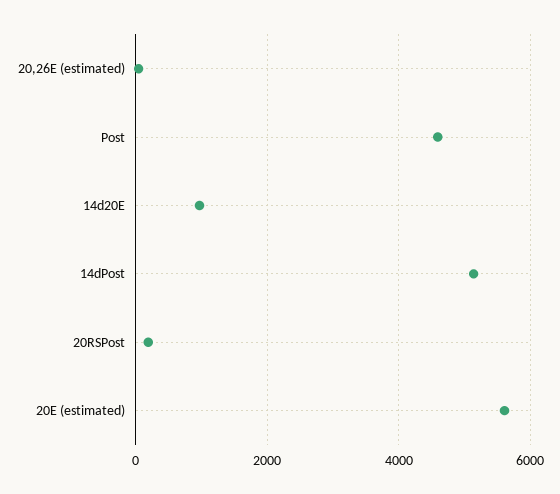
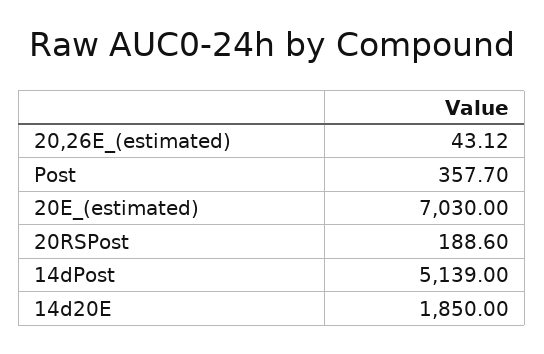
Post: 4600 -> 357.7
14d20E: 1000 -> 1850
20E (estimated): 5600 -> 7030

